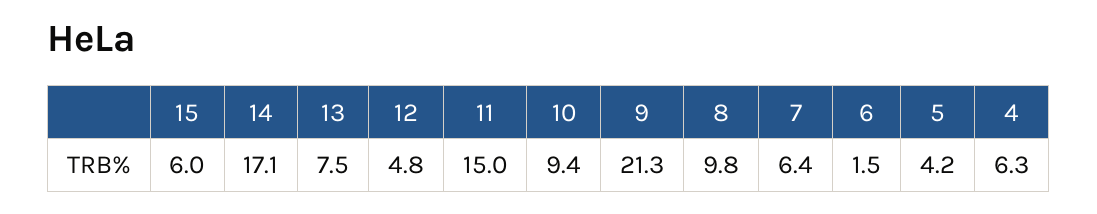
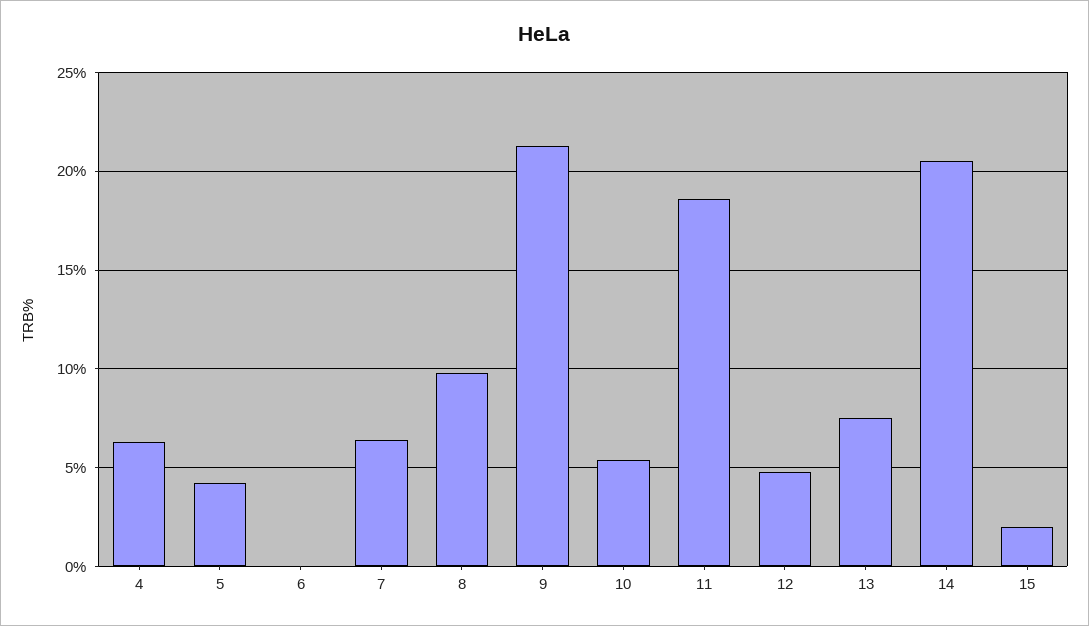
15: 6 -> 2
14: 17.1 -> 20.5
11: 15 -> 18.5
10: 9.4 -> 5.5
6: 1.5 -> 0

